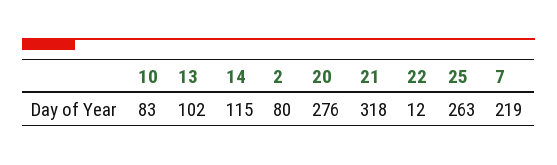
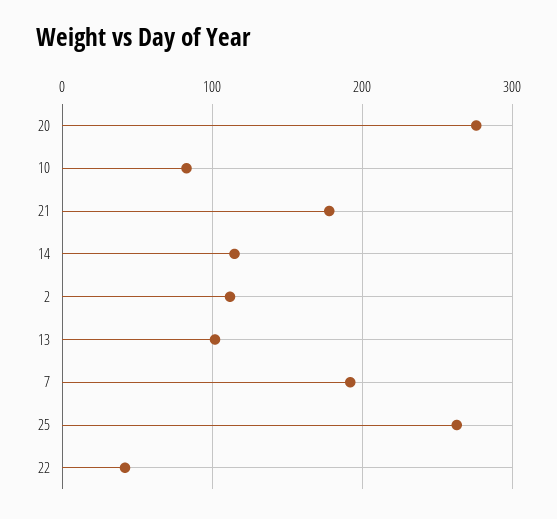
2: 80 -> 110
21: 318 -> 180
22: 12 -> 40
7: 219 -> 190

